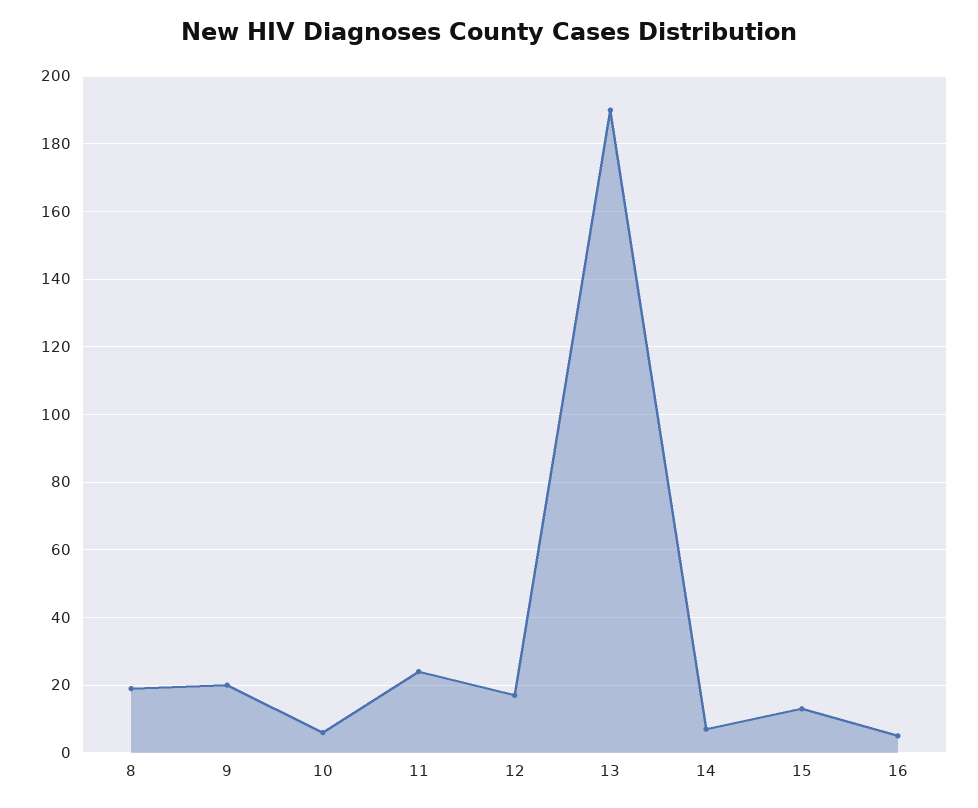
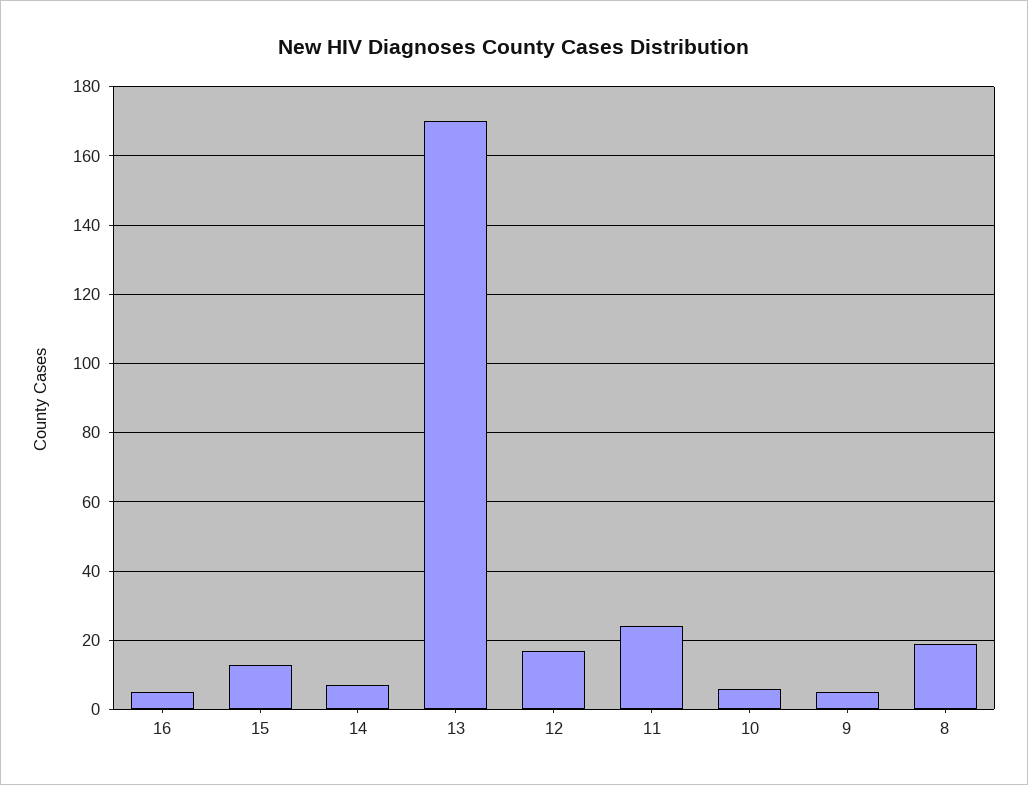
9: 20 -> 5
13: 190 -> 170

